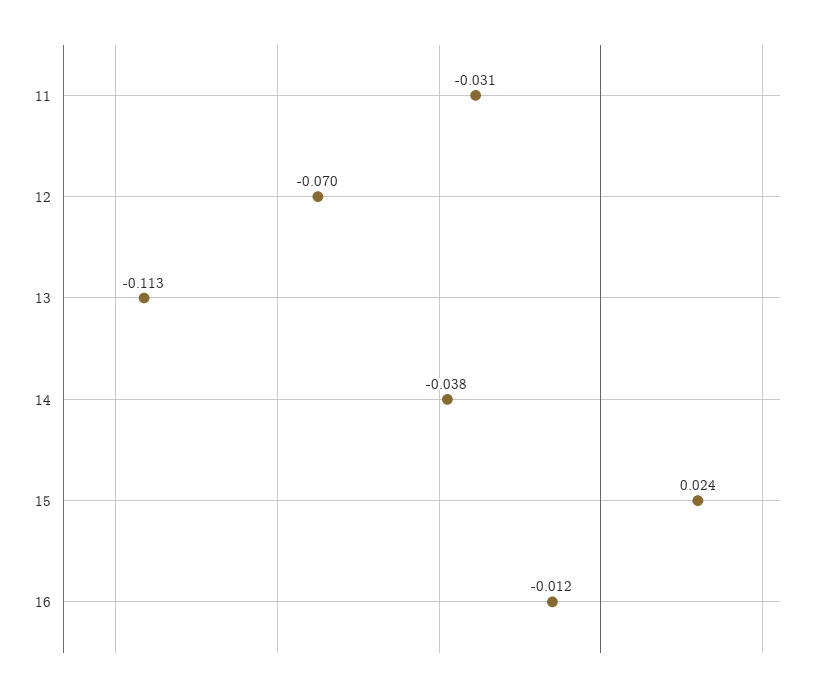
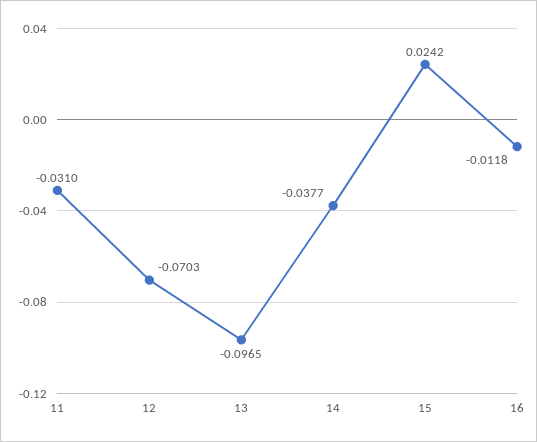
13: -0.113 -> -0.0965

